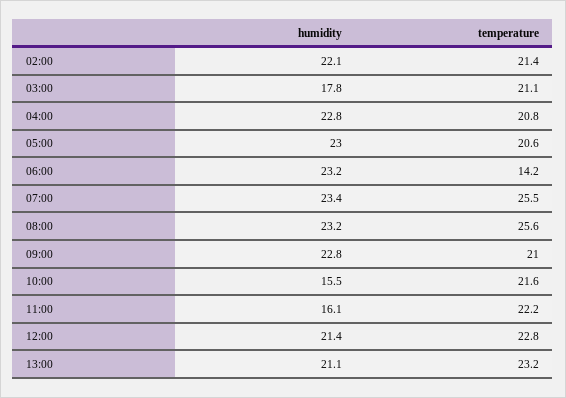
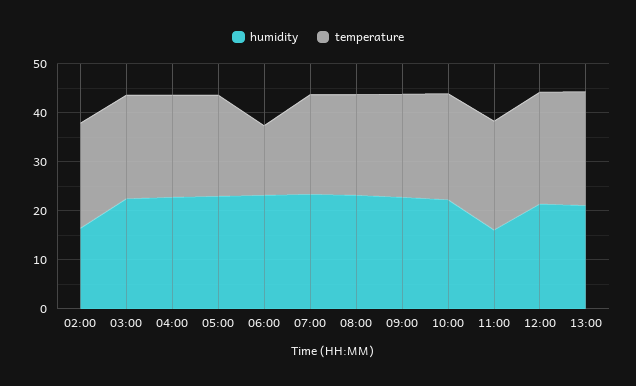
humidity, 02:00: 22.1 -> 16
humidity, 03:00: 17.8 -> 22
temperature, 07:00: 25.5 -> 20
temperature, 08:00: 25.6 -> 20
humidity, 10:00: 15.5 -> 22

